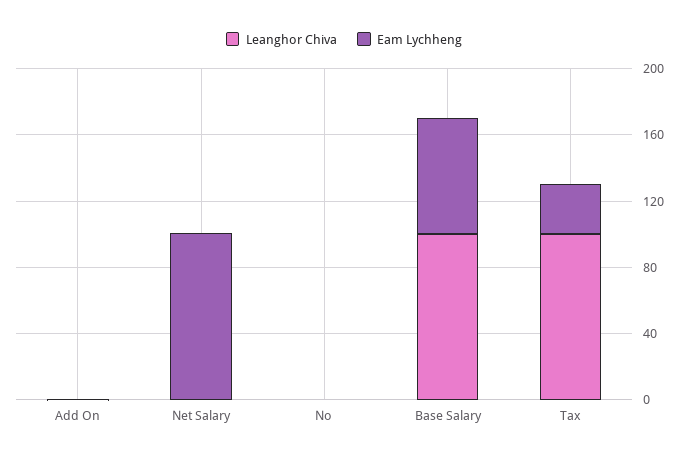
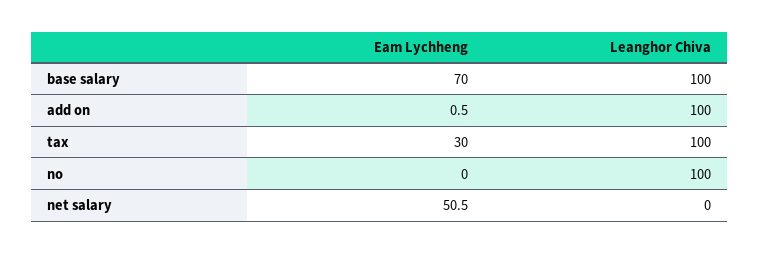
Leanghor Chiva, Add On: 0 -> 100
Eam Lychheng, Net Salary: 100 -> 50.5
Leanghor Chiva, No: 0 -> 100

